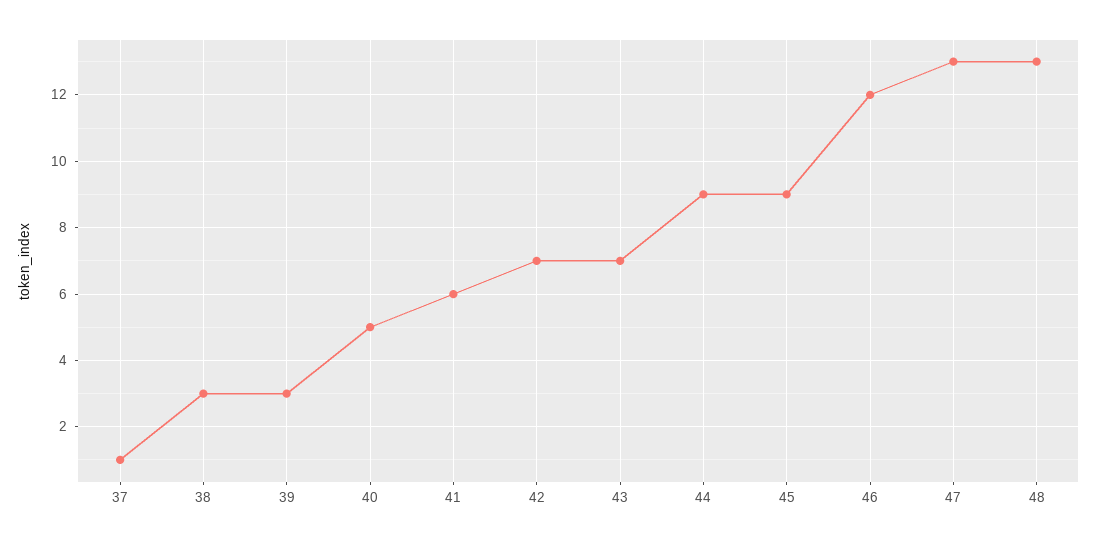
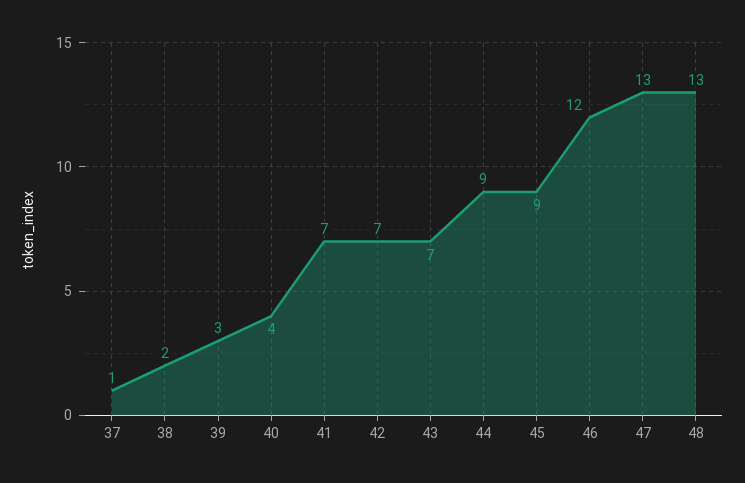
38: 3 -> 2
40: 5 -> 4
41: 6 -> 7

